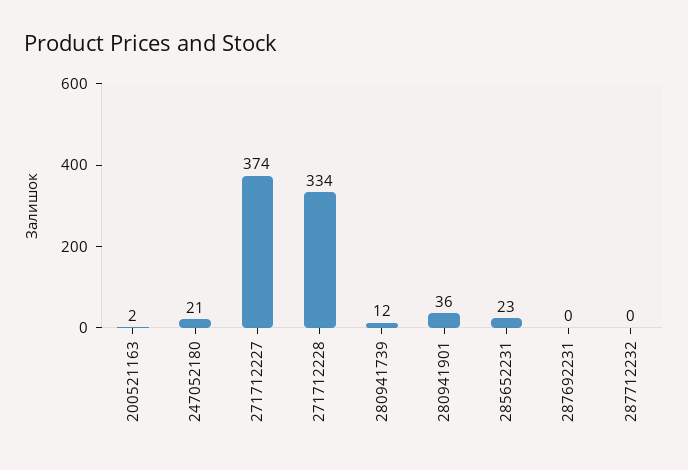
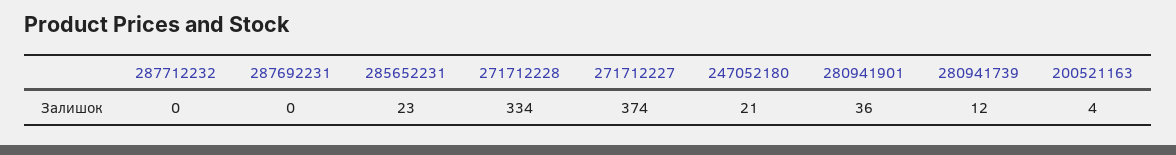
200521163: 2 -> 4

